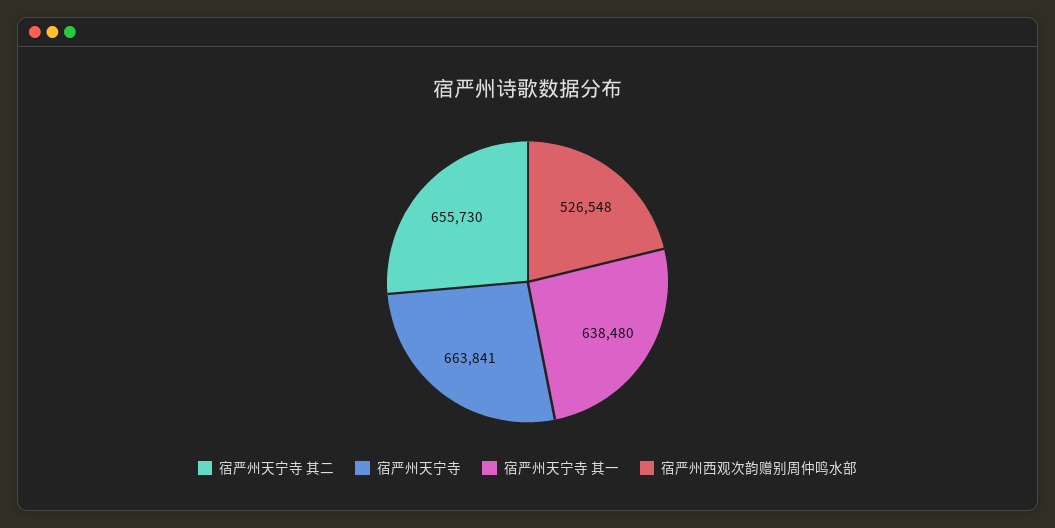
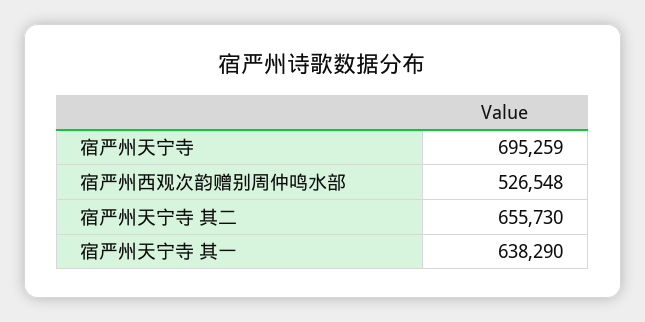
宿严州天宁寺: 663841 -> 695259
宿严州天宁寺 其一: 638480 -> 638290

